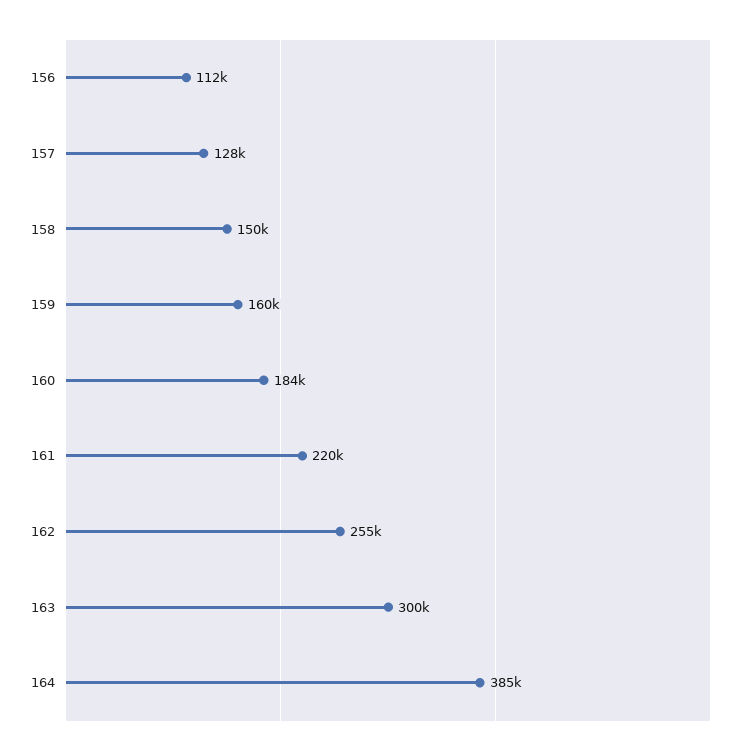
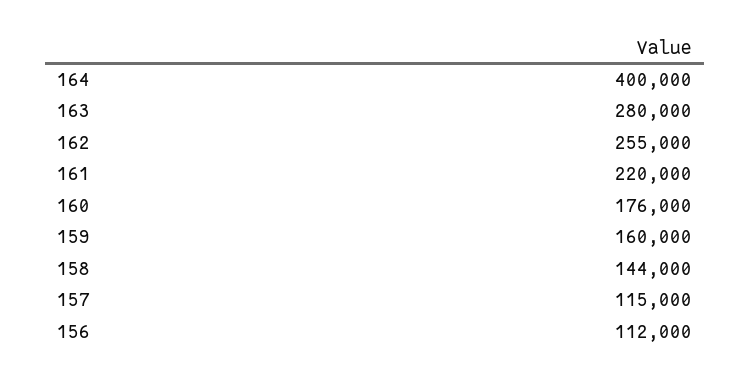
157: 128000 -> 115000
158: 150000 -> 144000
160: 184000 -> 176000
163: 300000 -> 280000
164: 385000 -> 400000

